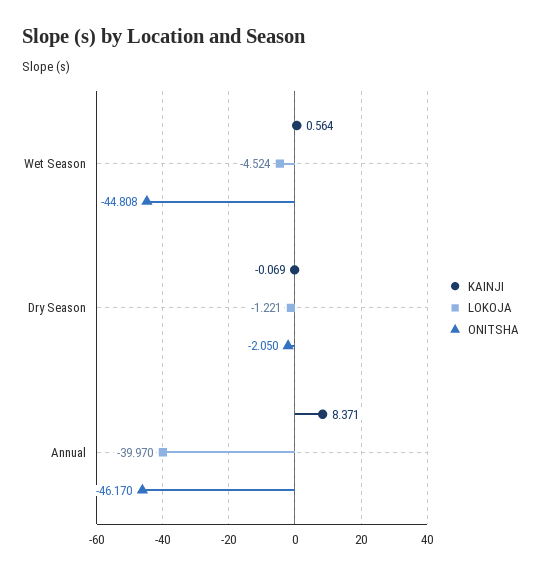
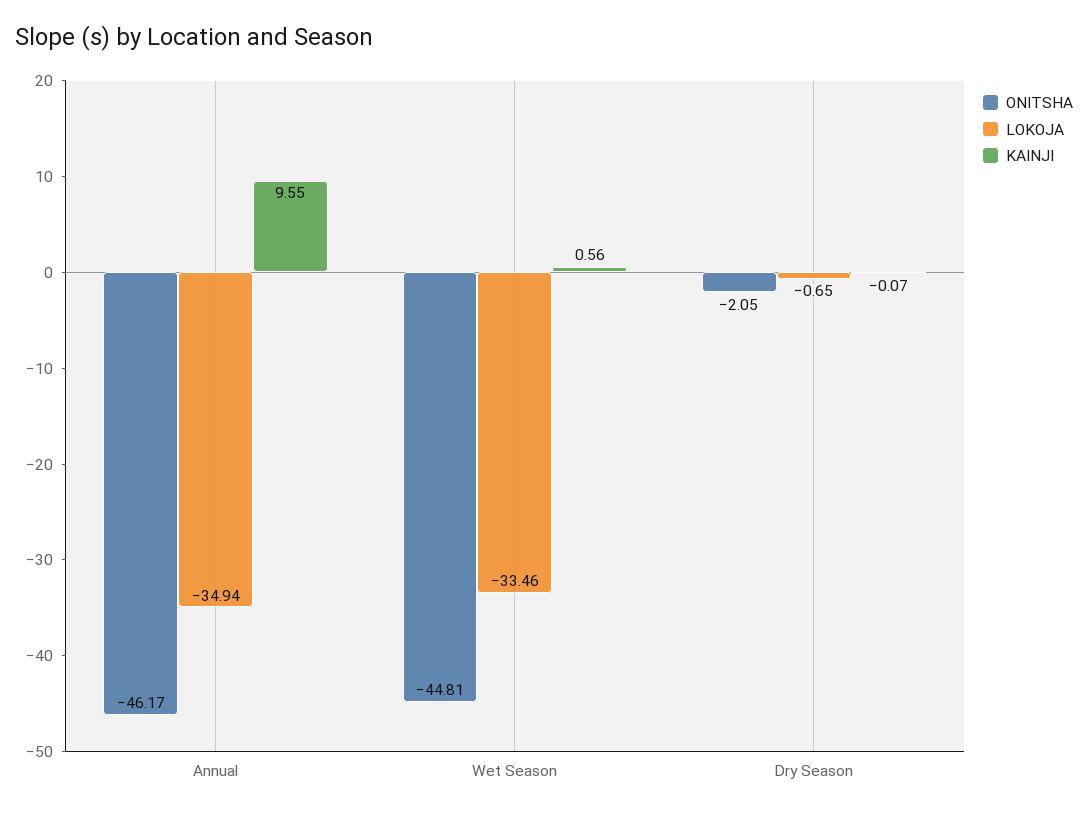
LOKOJA, Wet Season: -4.524 -> -33.46
LOKOJA, Dry Season: -1.221 -> -0.65
KAINJI, Annual: 8.371 -> 9.55
LOKOJA, Annual: -39.97 -> -34.94

